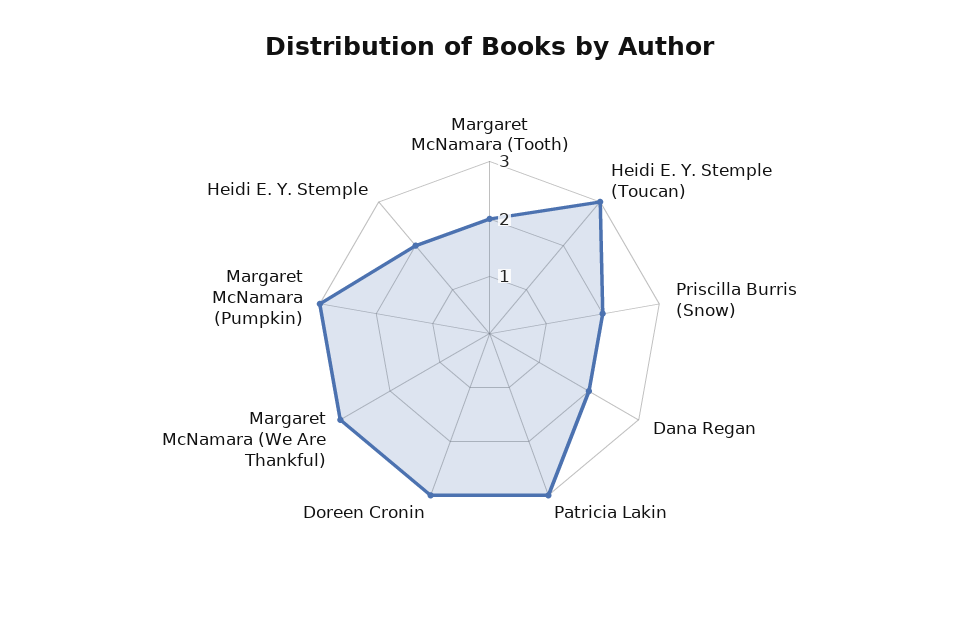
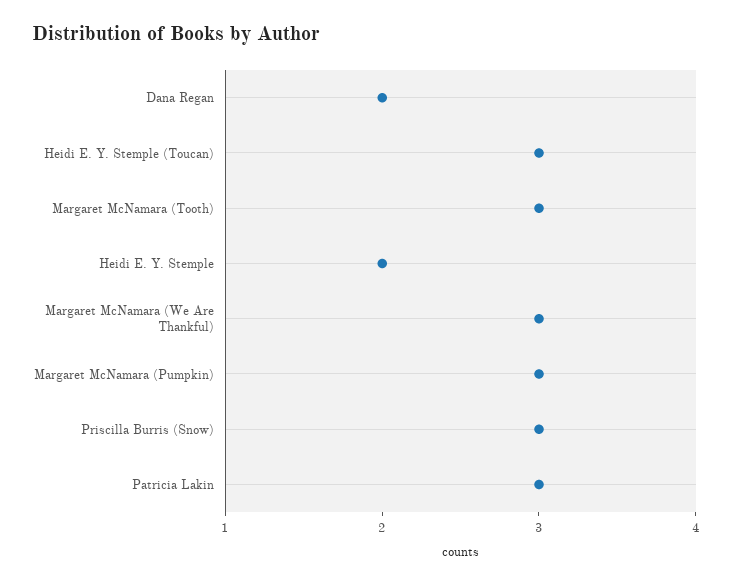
Margaret McNamara (Tooth): 2 -> 3
Priscilla Burris (Snow): 2 -> 3
Doreen Cronin: 3 -> none

